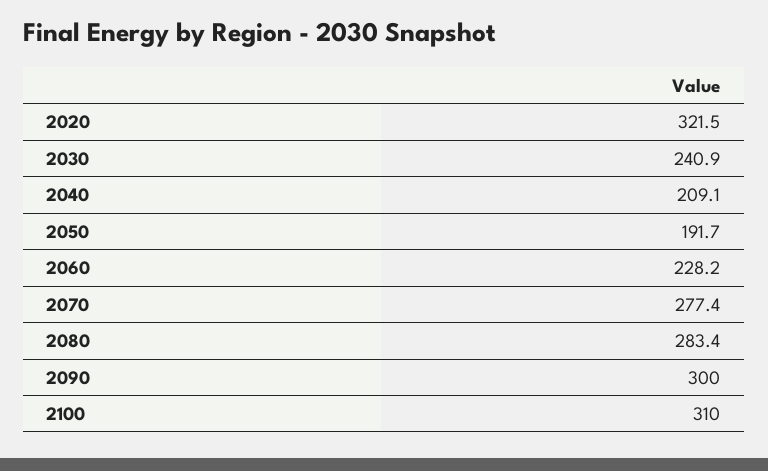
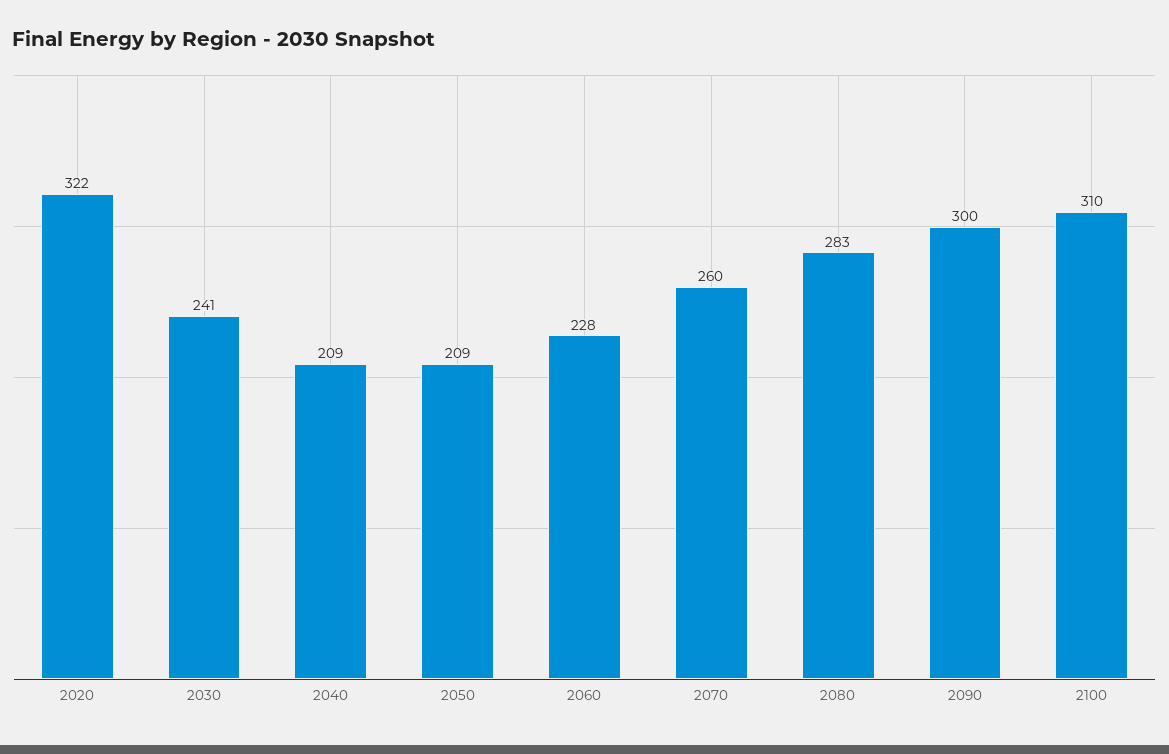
2050: 191.7 -> 209
2070: 277.4 -> 260

